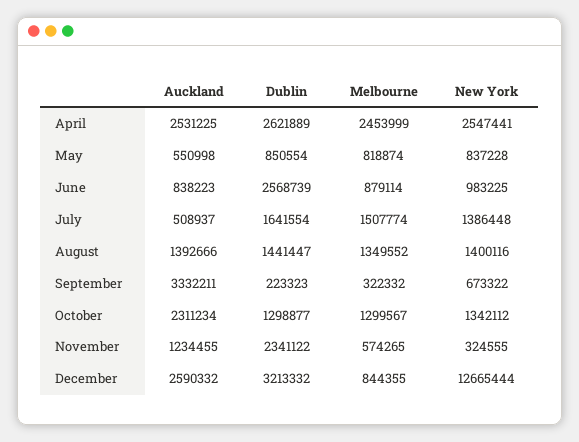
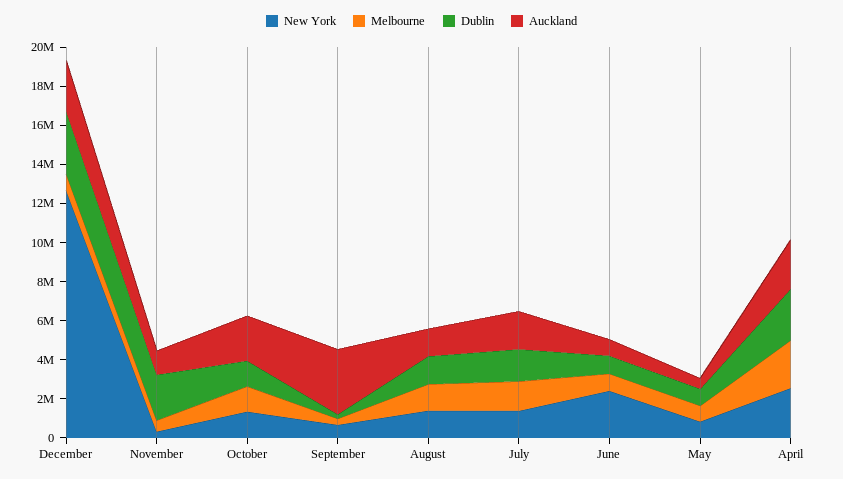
Dublin, June: 2568739 -> 1000000
New York, June: 983225 -> 2500000
Auckland, July: 508937 -> 2000000

